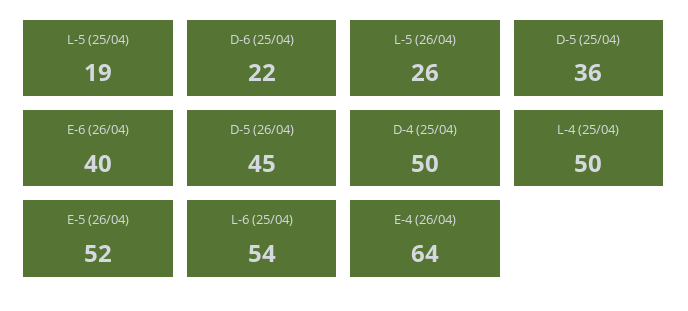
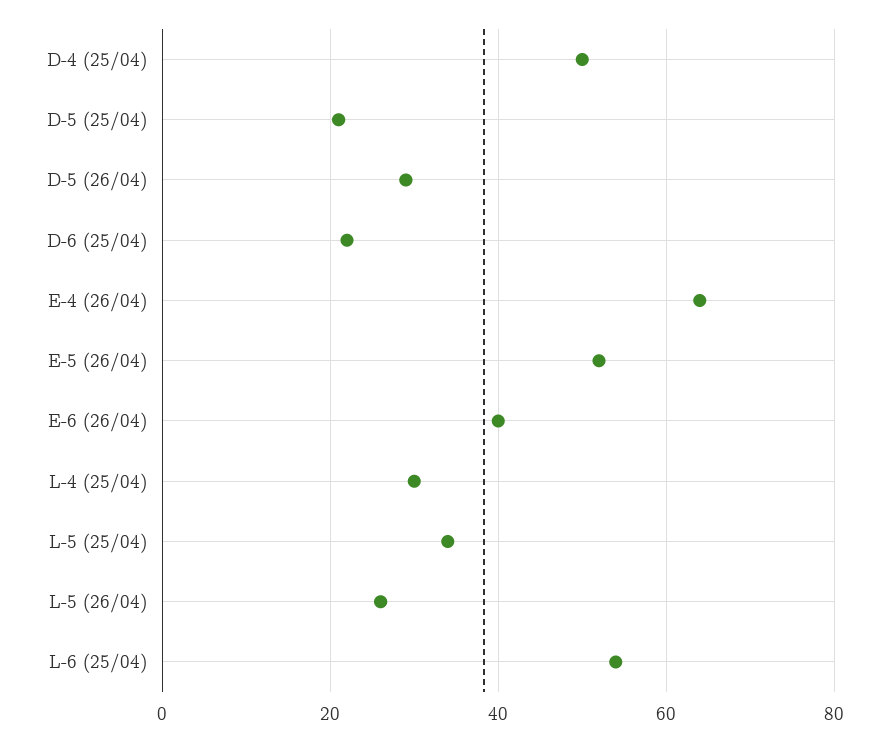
L-5 (25/04): 19 -> 35
D-5 (25/04): 36 -> 20
D-5 (26/04): 45 -> 30
L-4 (25/04): 50 -> 30

